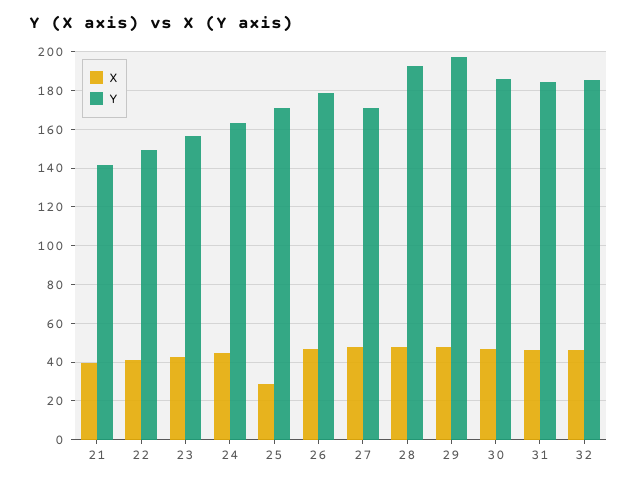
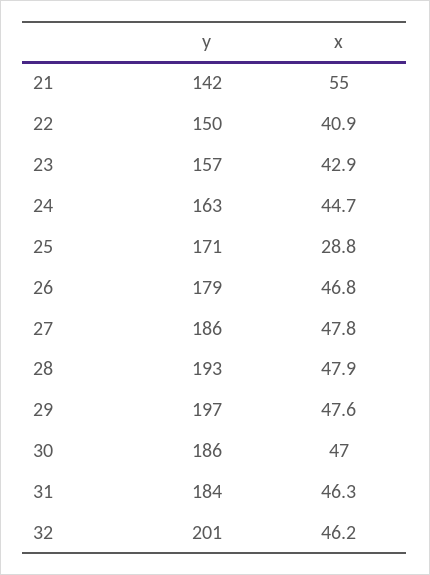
X, 21: 40 -> 55
Y, 27: 170 -> 186
Y, 32: 185 -> 201

